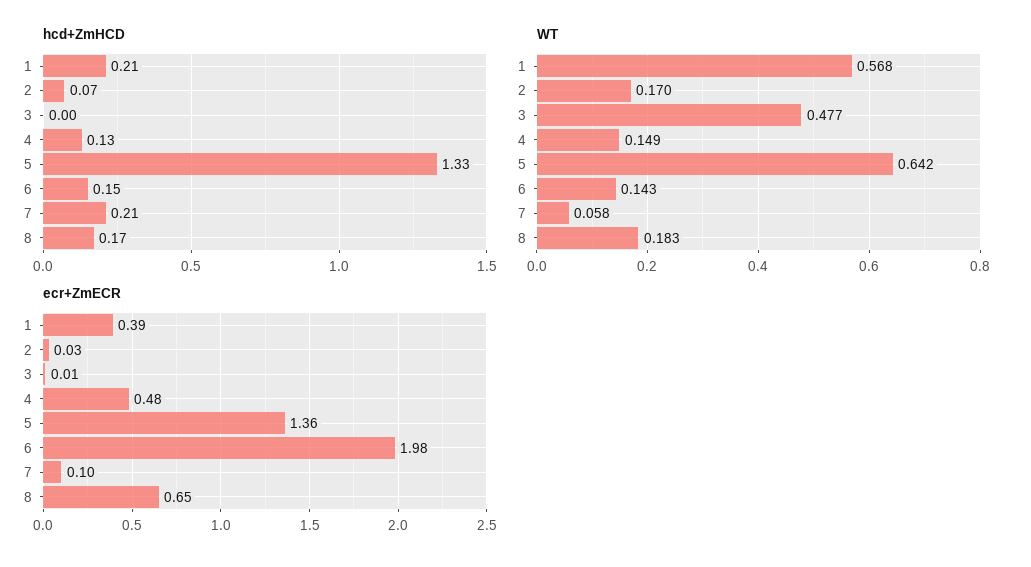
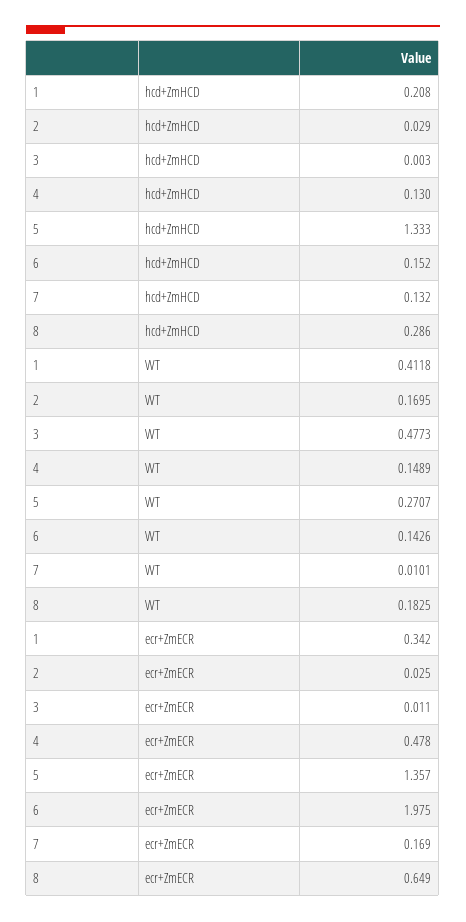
hcd+ZmHCD, 2: 0.07 -> 0.029
hcd+ZmHCD, 7: 0.21 -> 0.132
hcd+ZmHCD, 8: 0.17 -> 0.286
WT, 1: 0.568 -> 0.4118
WT, 5: 0.642 -> 0.2707
WT, 7: 0.058 -> 0.0101
ecr+ZmECR, 1: 0.39 -> 0.342
ecr+ZmECR, 7: 0.1 -> 0.169

